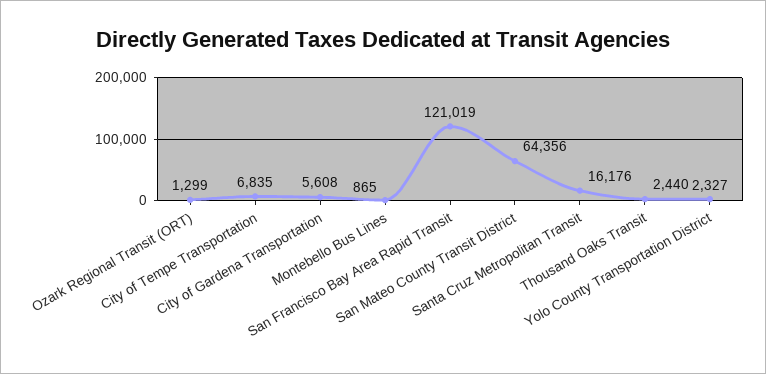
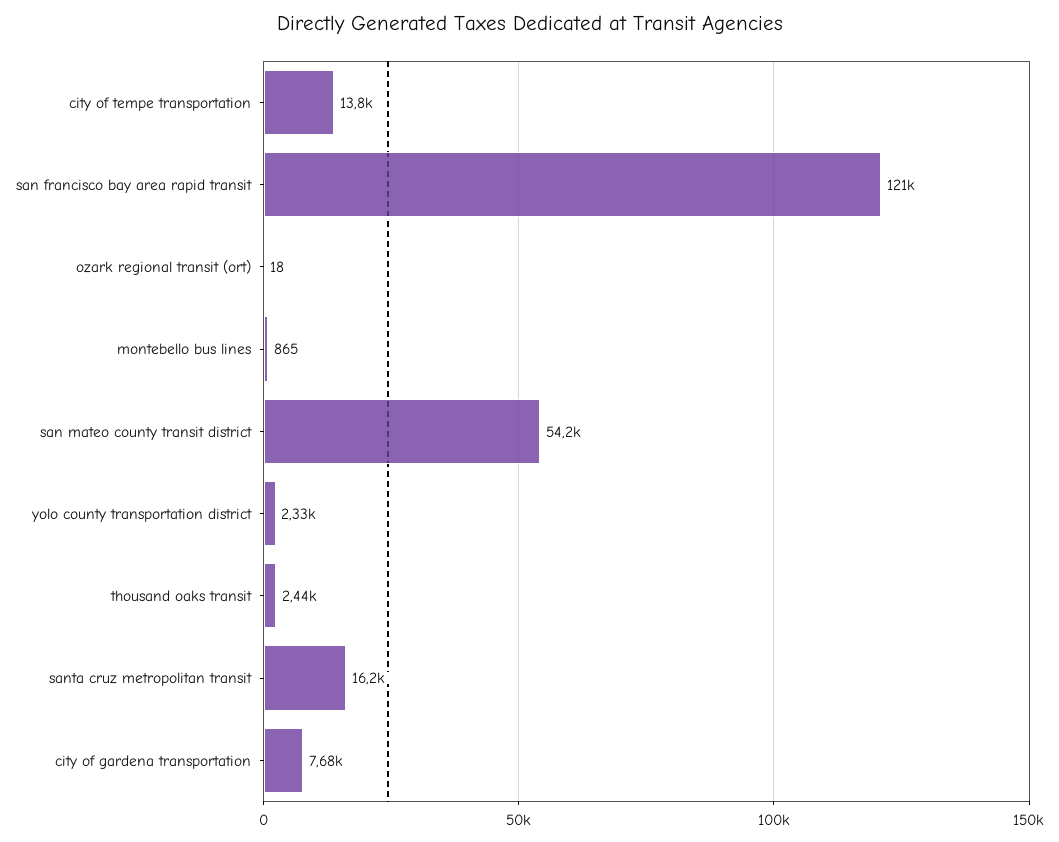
Ozark Regional Transit (ORT): 1299 -> 18
City of Tempe Transportation: 6835 -> 13800
City of Gardena Transportation: 5608 -> 7680
San Mateo County Transit District: 64356 -> 54200

